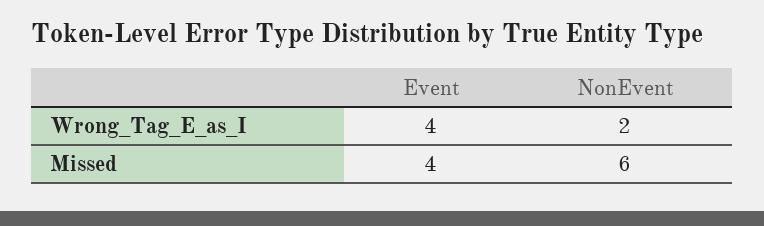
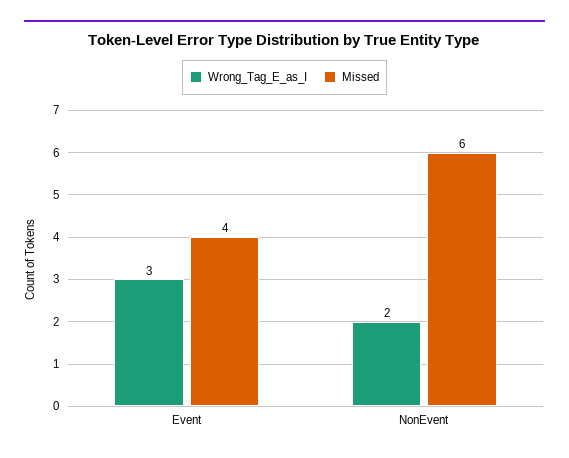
Wrong_Tag_E_as_I, Event: 4 -> 3

